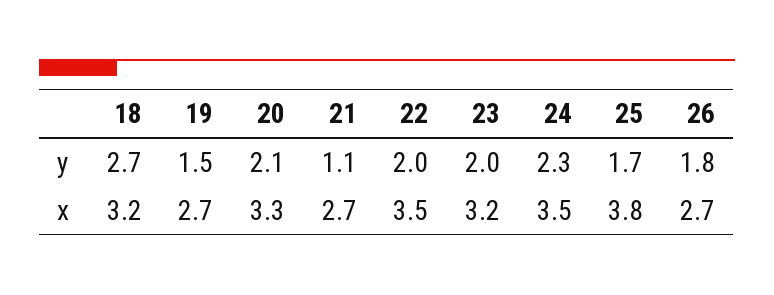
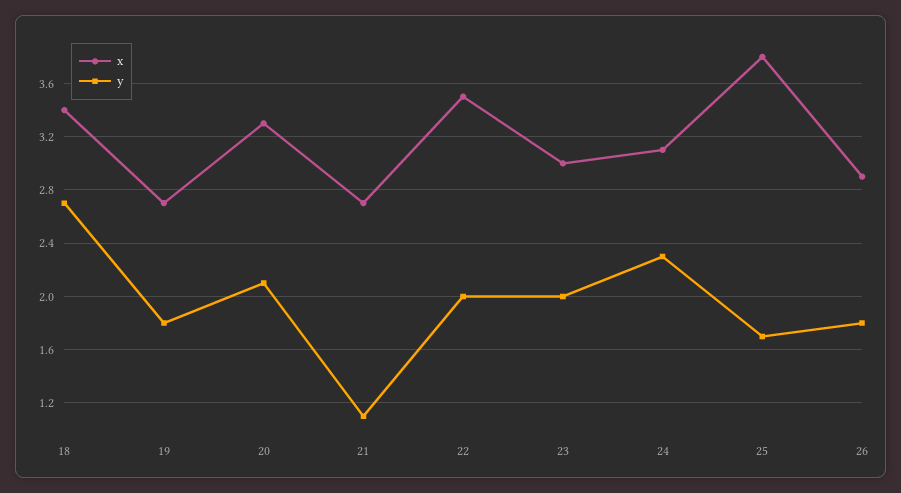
y, 19: 1.5 -> 1.8
x, 18: 3.2 -> 3.4
x, 23: 3.2 -> 3
x, 24: 3.5 -> 3.1
x, 26: 2.7 -> 2.9

